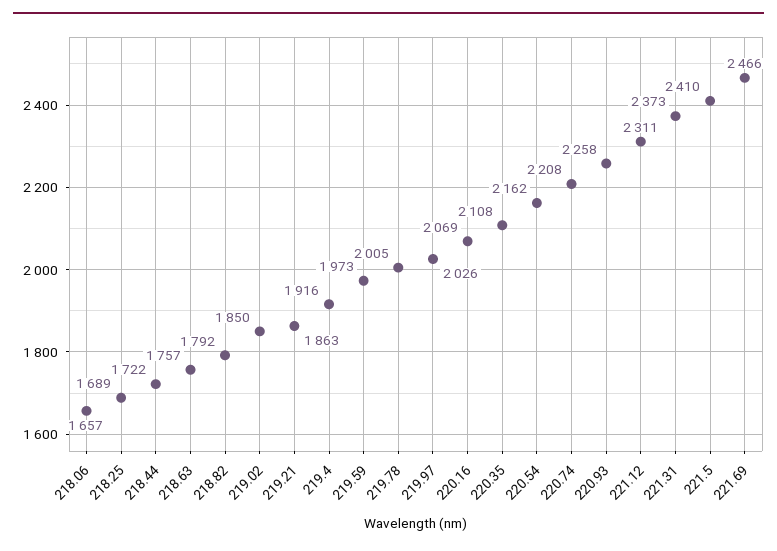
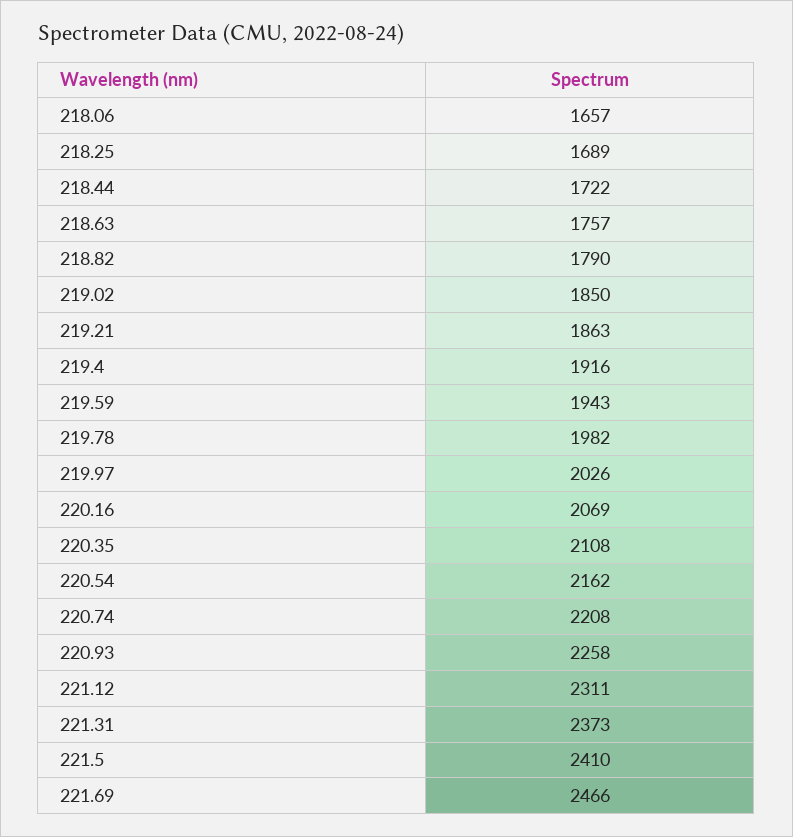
218.82: 1792 -> 1790
219.59: 1973 -> 1943
219.78: 2005 -> 1982

